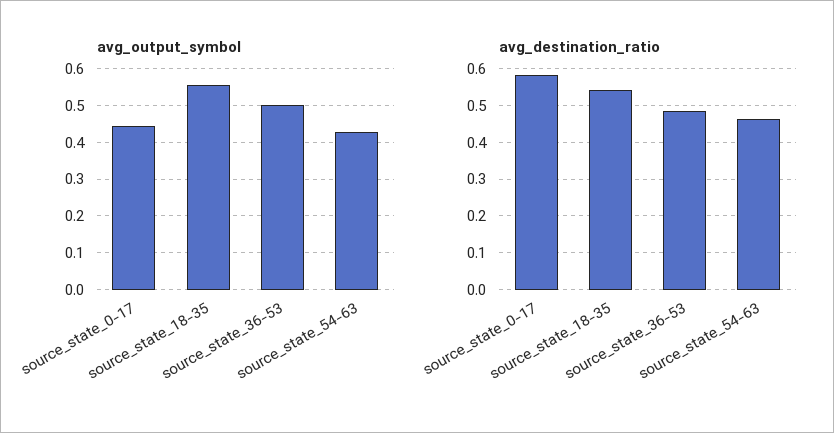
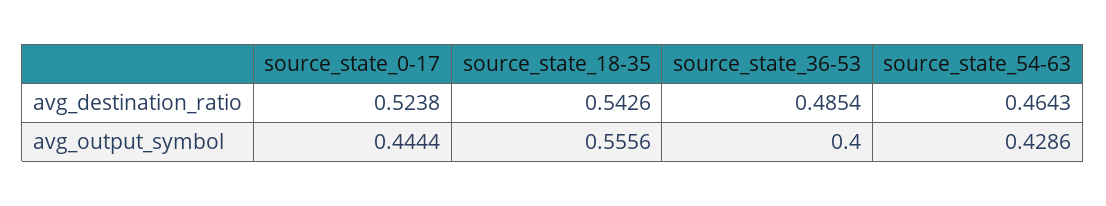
avg_output_symbol, source_state_36-53: 0.5 -> 0.4
avg_destination_ratio, source_state_0-17: 0.58 -> 0.5238

